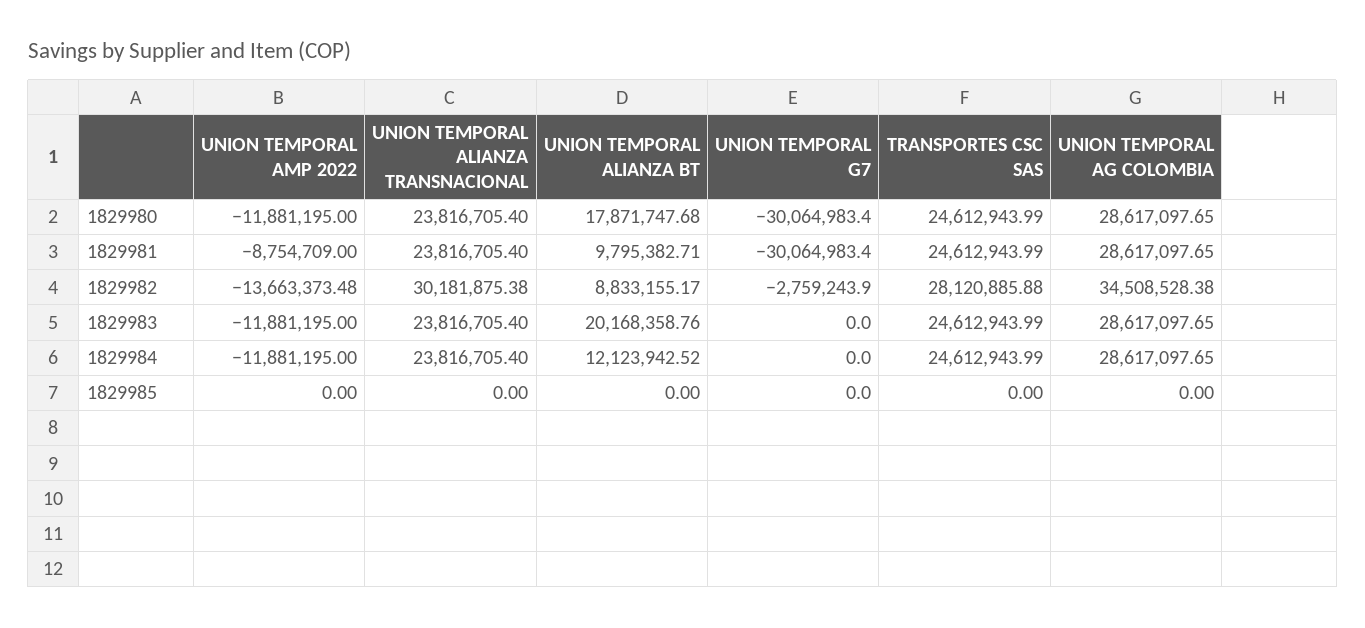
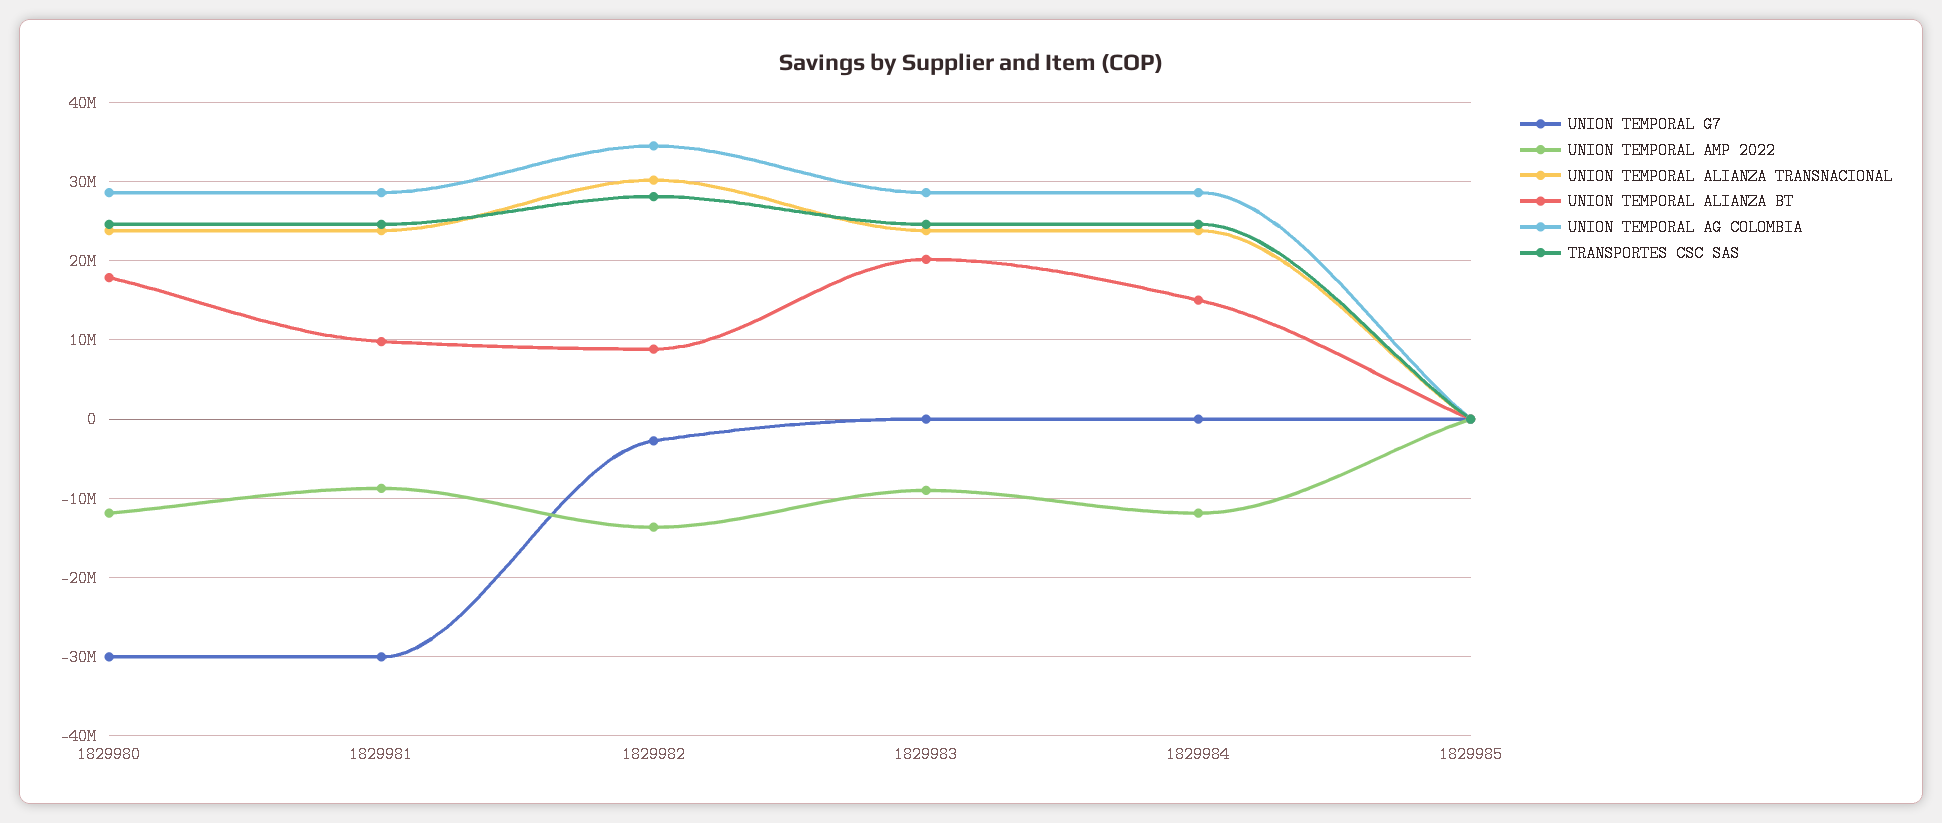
UNION TEMPORAL AMP 2022, 1829983: -11881195 -> -9000000
UNION TEMPORAL ALIANZA BT, 1829984: 12123942.52 -> 15000000

